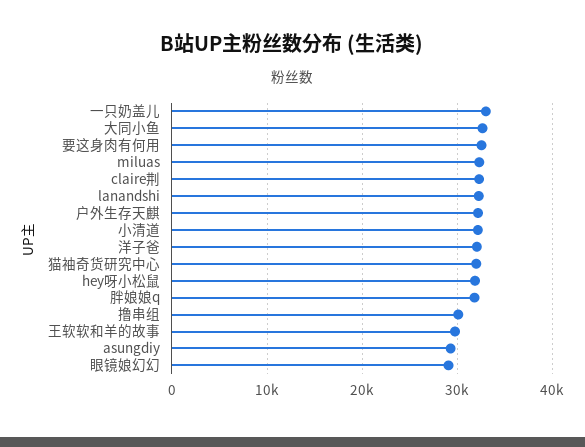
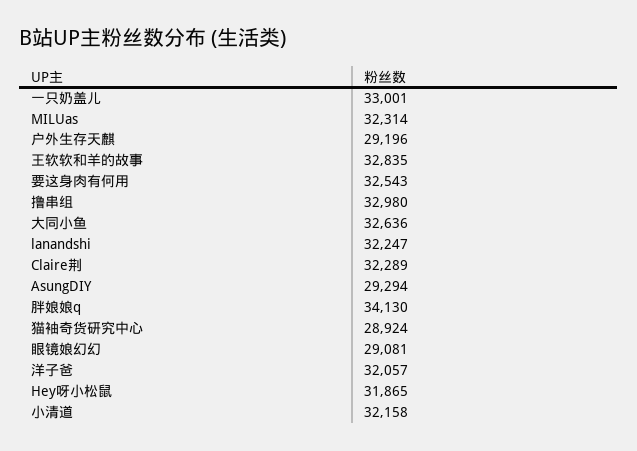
户外生存天麒: 32000 -> 29196
猫袖奇货研究中心: 32000 -> 28924
胖娘娘q: 32000 -> 34130
撸串组: 30000 -> 32980
王软软和羊的故事: 30000 -> 32835

